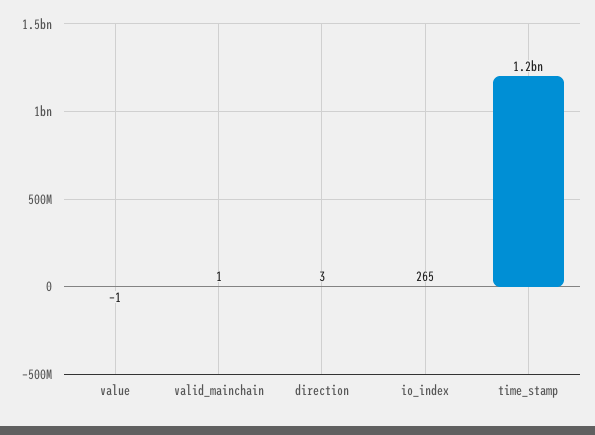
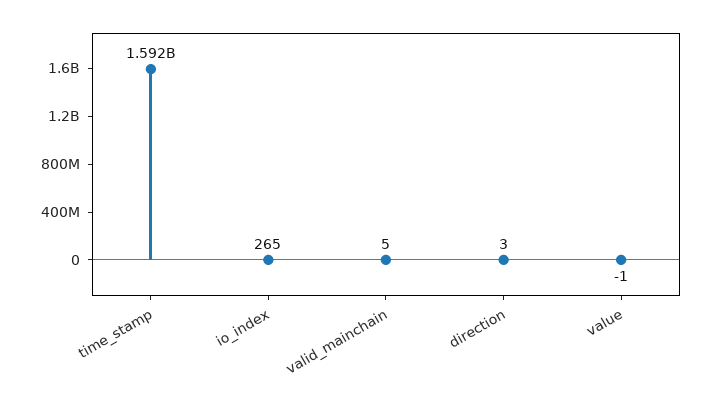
valid_mainchain: 1 -> 5
time_stamp: 1200000000 -> 1592000000

